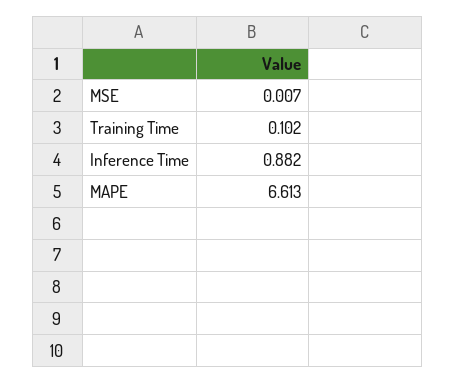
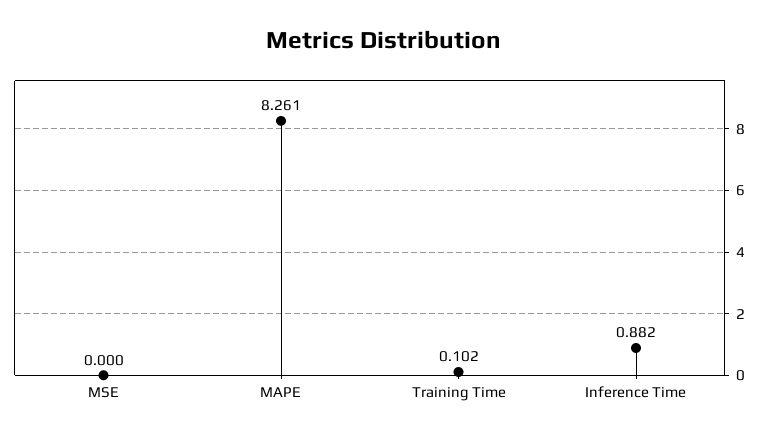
MSE: 0.007 -> 0
MAPE: 6.613 -> 8.261

